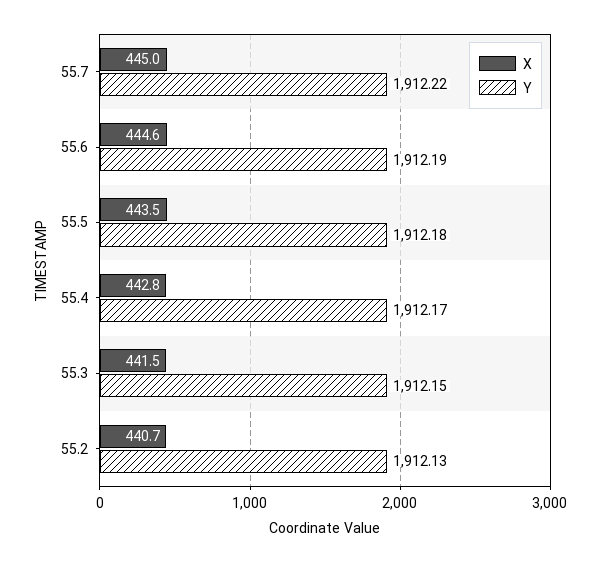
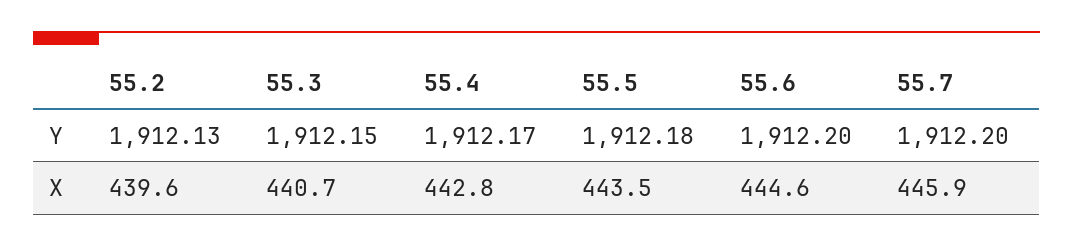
X, 55.7: 445 -> 445.9
Y, 55.7: 1912.22 -> 1912.2
Y, 55.6: 1912.19 -> 1912.2
X, 55.3: 441.5 -> 440.7
X, 55.2: 440.7 -> 439.6

